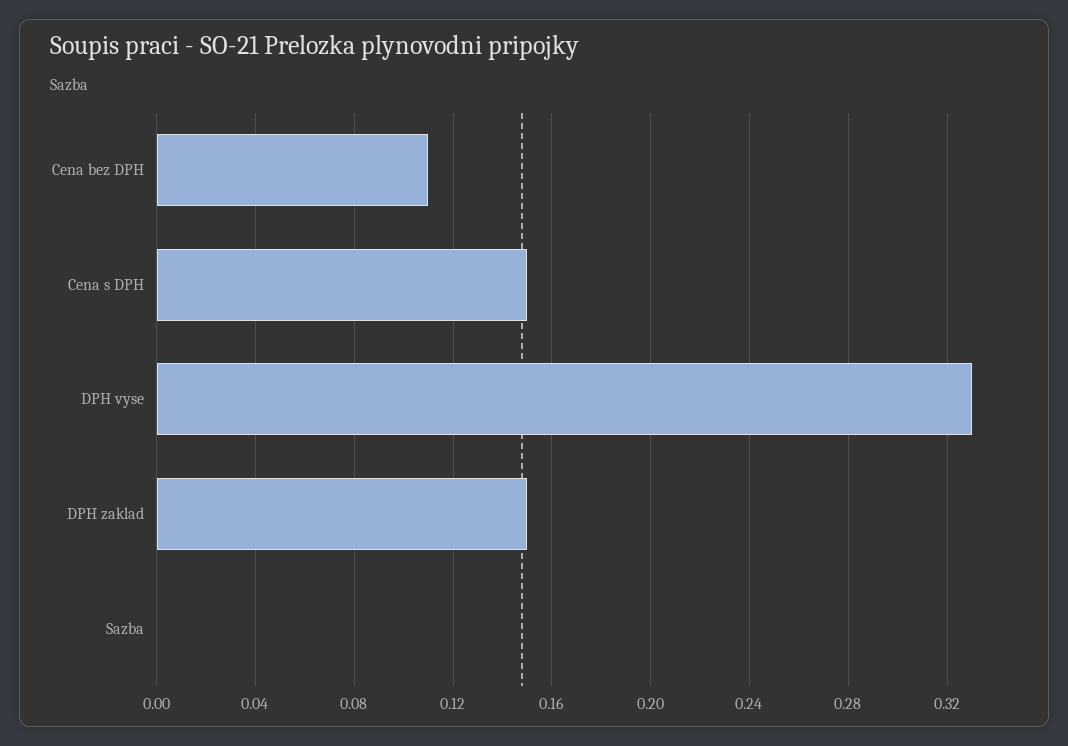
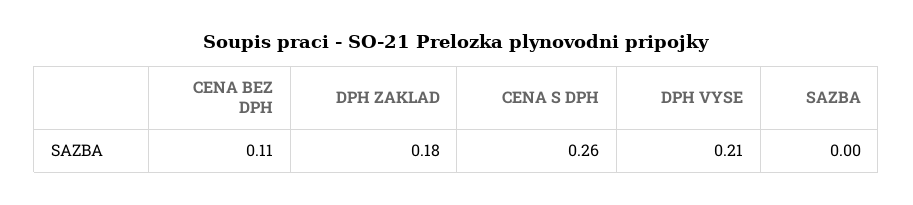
Cena s DPH: 0.15 -> 0.26
DPH vyse: 0.33 -> 0.21
DPH zaklad: 0.15 -> 0.18

